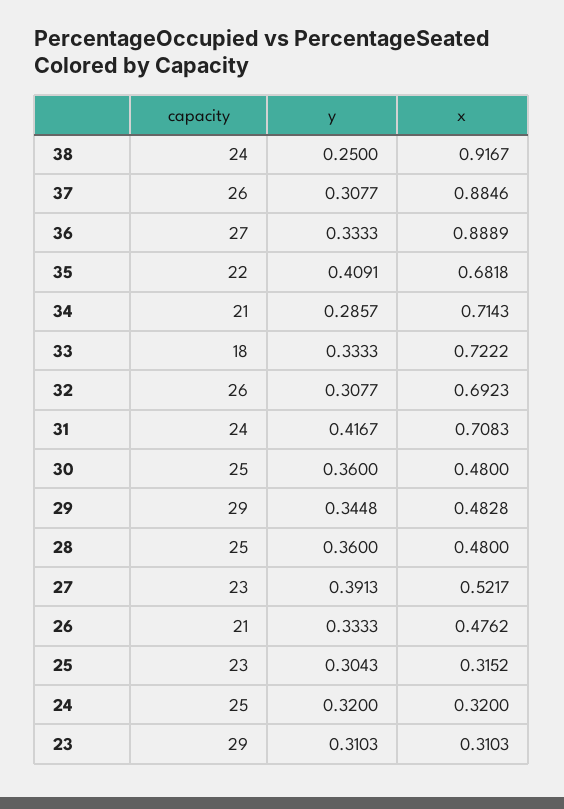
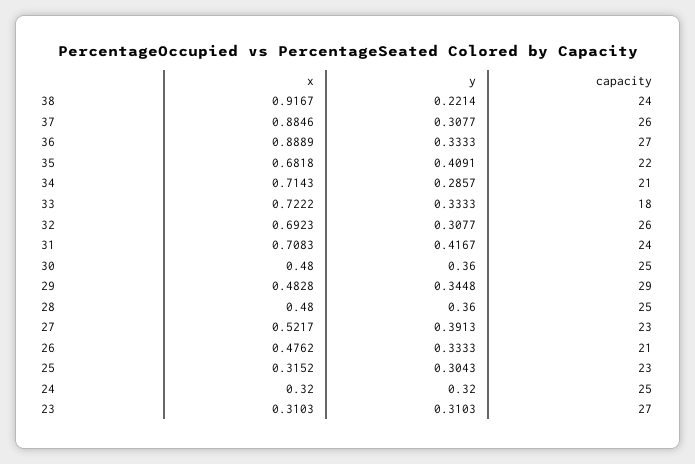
y, 38: 0.25 -> 0.2214
capacity, 23: 29 -> 27

